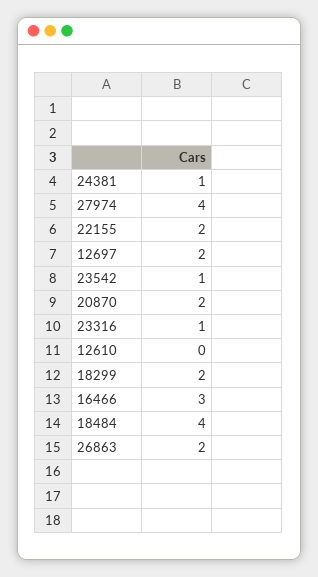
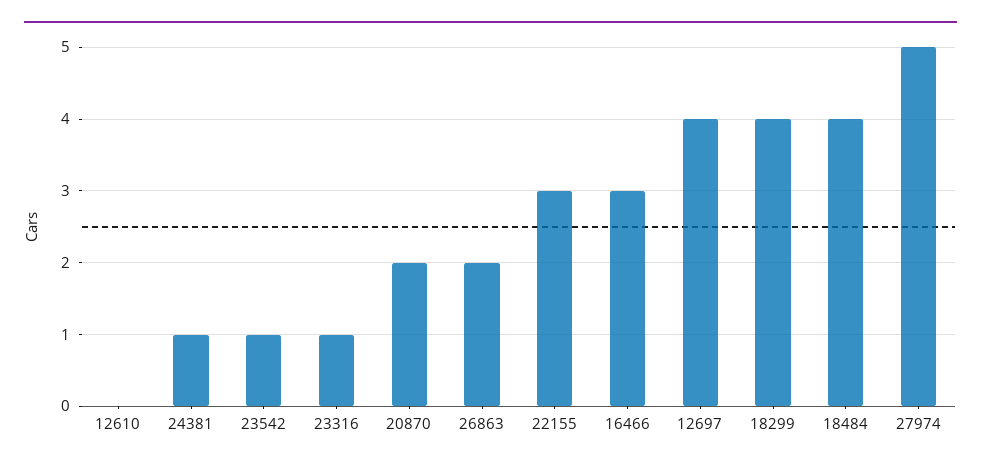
27974: 4 -> 5
22155: 2 -> 3
12697: 2 -> 4
18299: 2 -> 4

